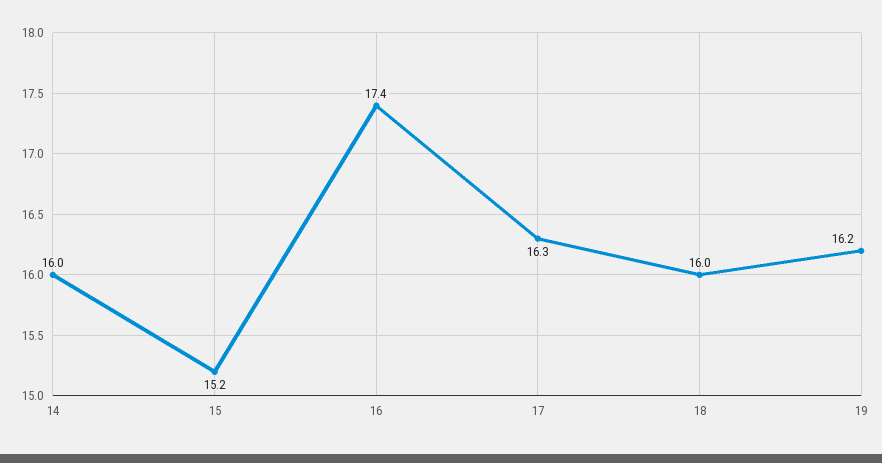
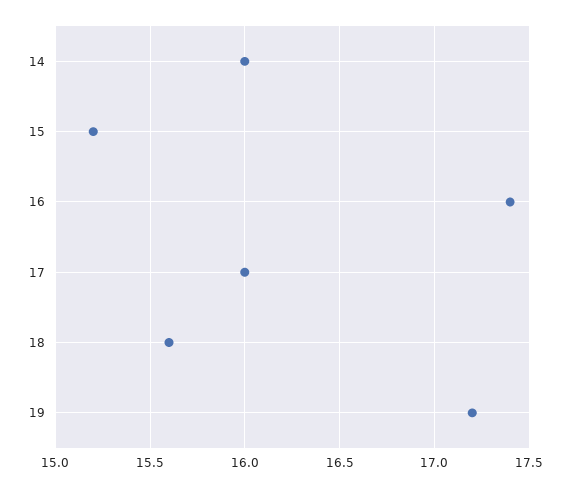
17: 16.3 -> 16
18: 16 -> 15.6
19: 16.2 -> 17.2

